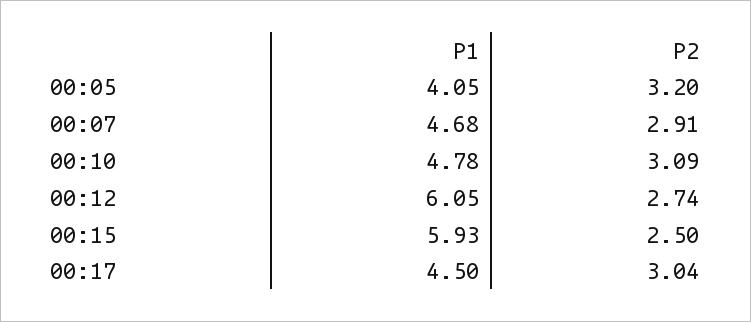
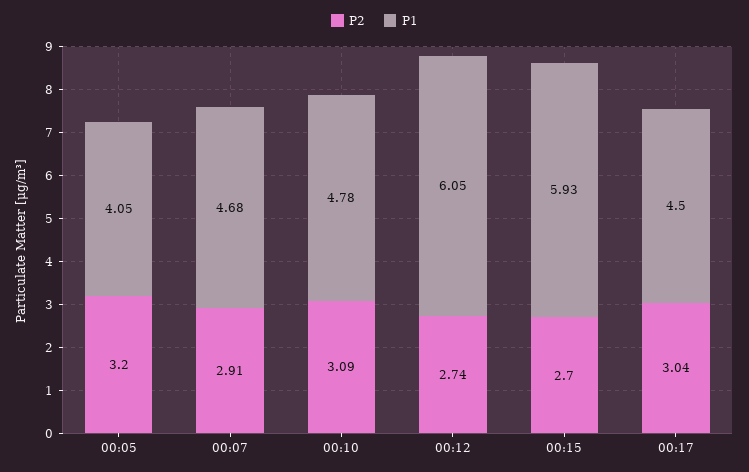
P2, 00:15: 2.5 -> 2.7

